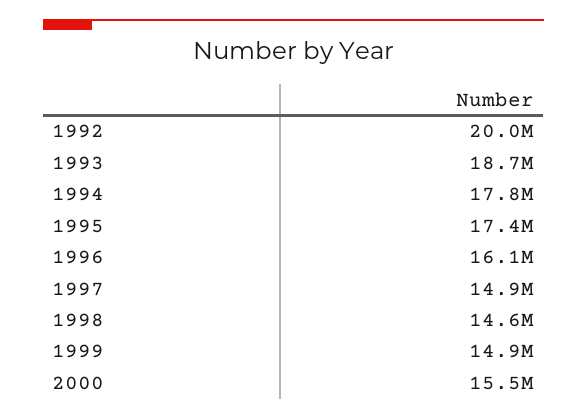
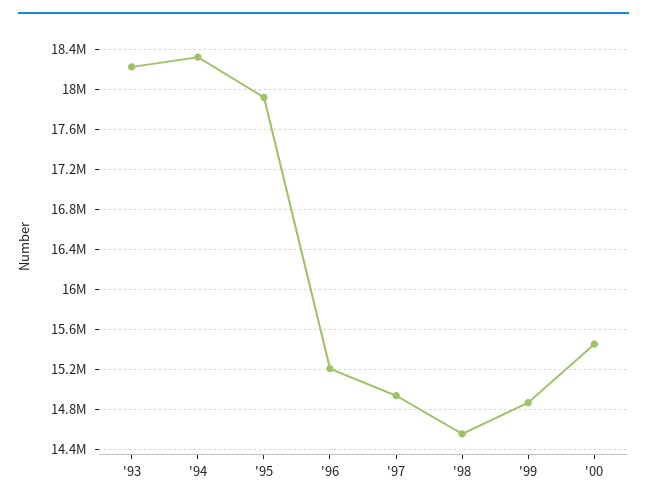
1992: 20000000 -> none
1993: 18700000 -> 18200000
1994: 17800000 -> 18300000
1995: 17400000 -> 17900000
1996: 16100000 -> 15200000

